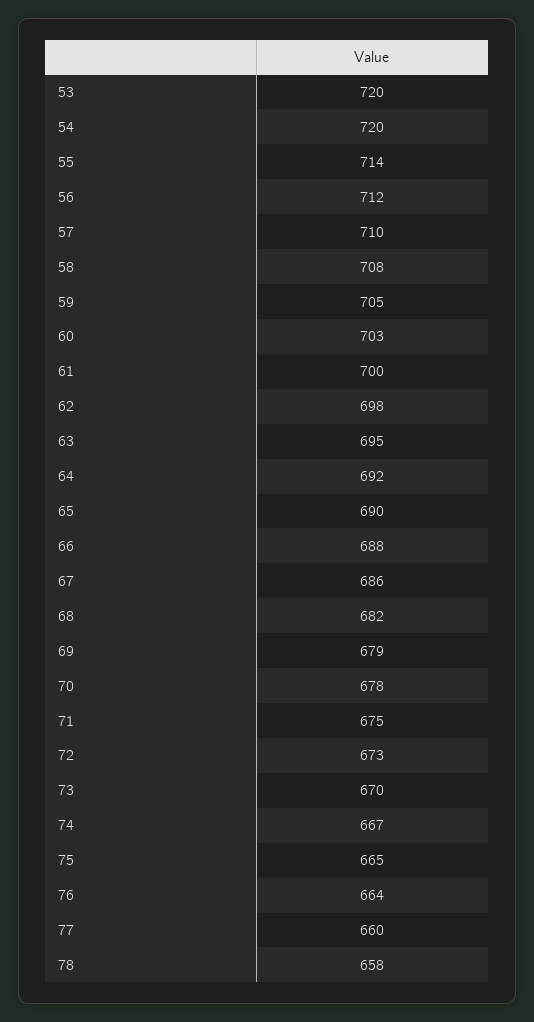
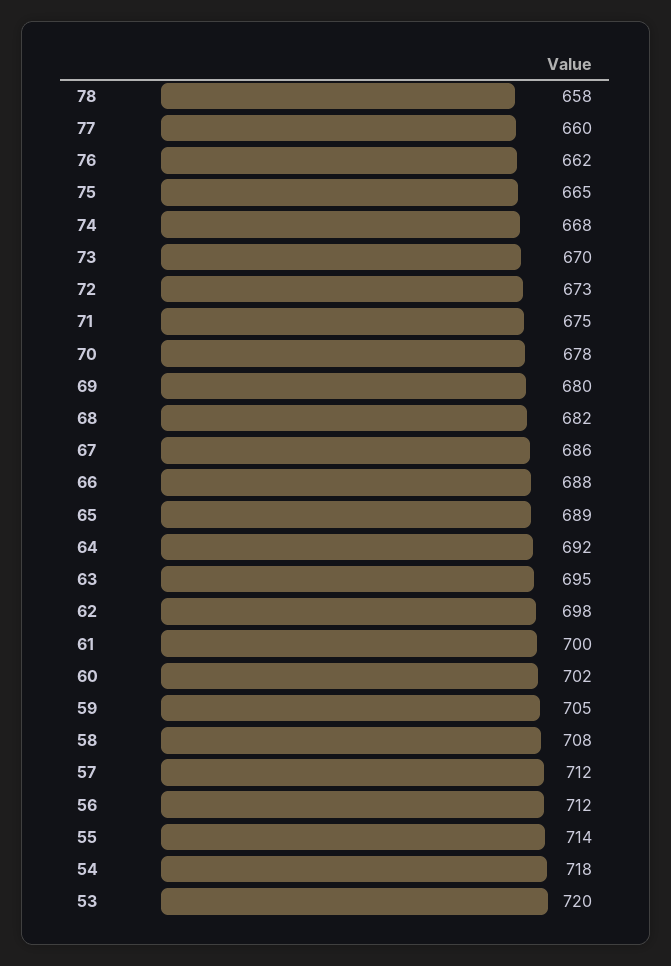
54: 720 -> 718
57: 710 -> 712
60: 703 -> 702
65: 690 -> 689
69: 679 -> 680
74: 667 -> 668
76: 664 -> 662

